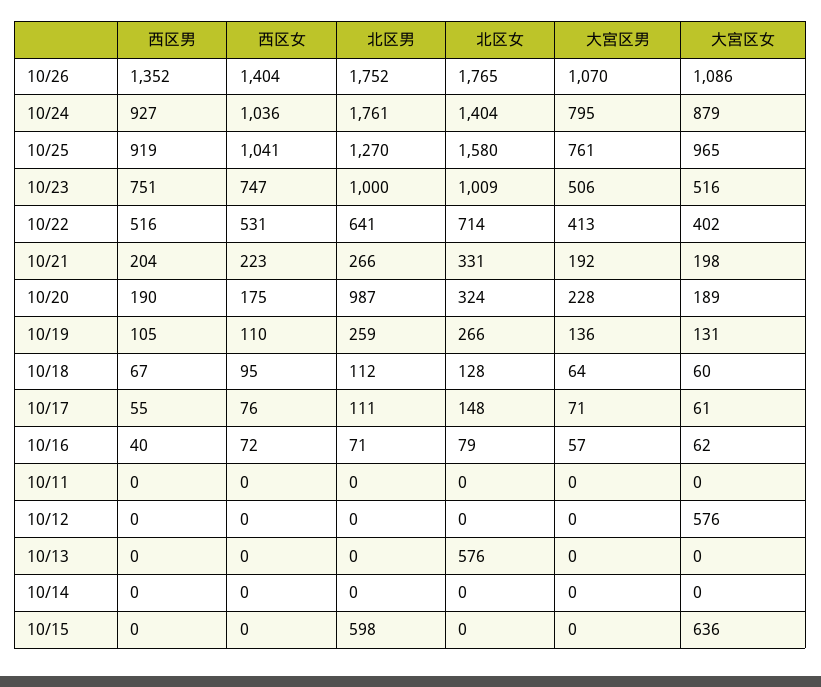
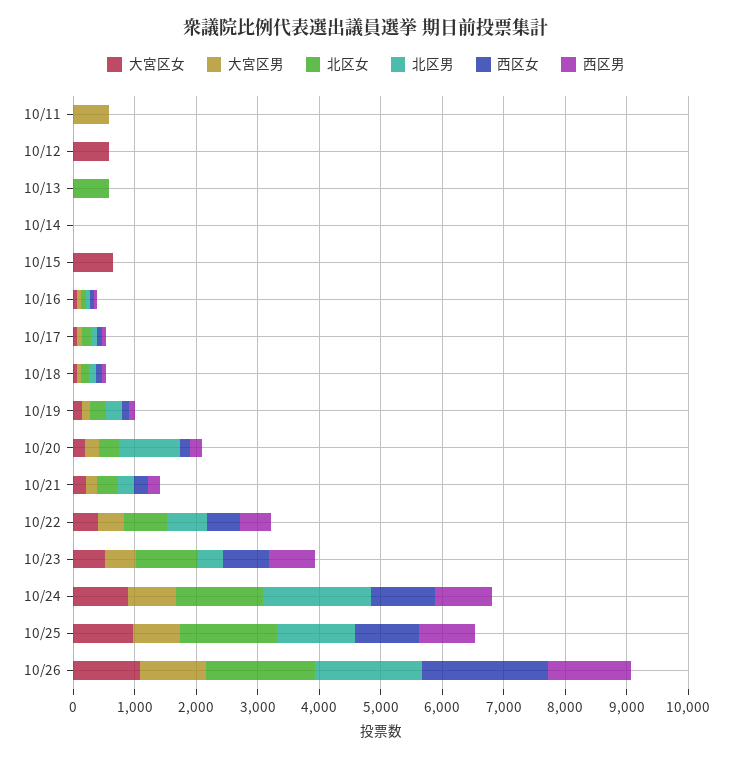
西区女, 10/26: 1404 -> 2000
北区男, 10/23: 1000 -> 400
大宮区男, 10/11: 0 -> 600
北区男, 10/15: 598 -> 0

